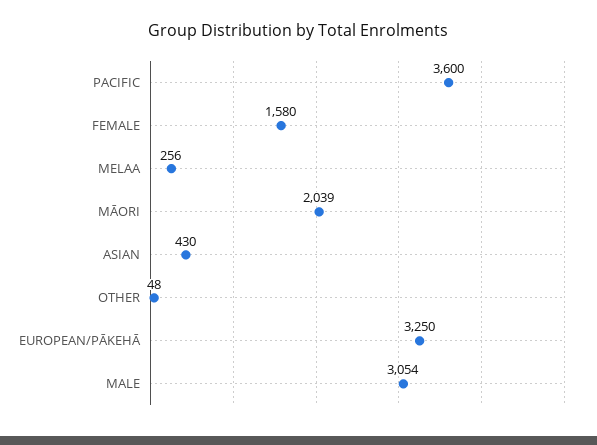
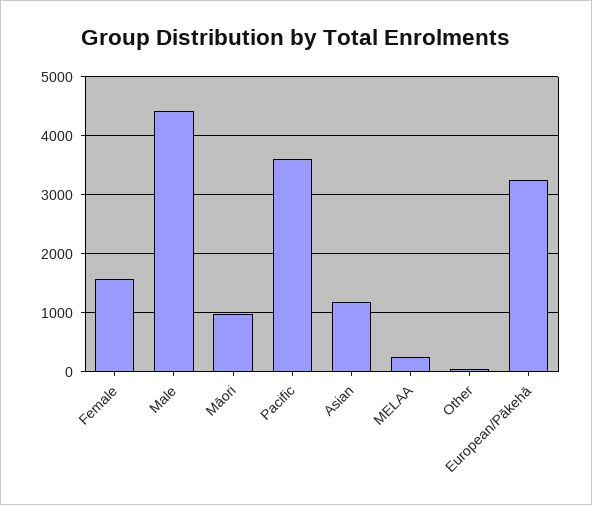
MĀORI: 2039 -> 1000
ASIAN: 430 -> 1200
MALE: 3054 -> 4400

